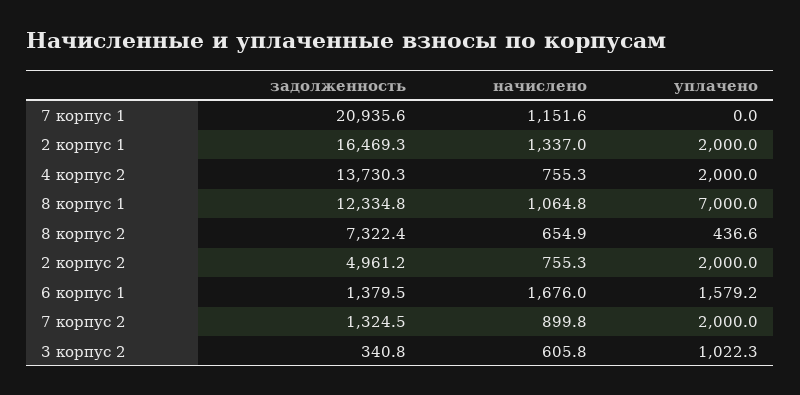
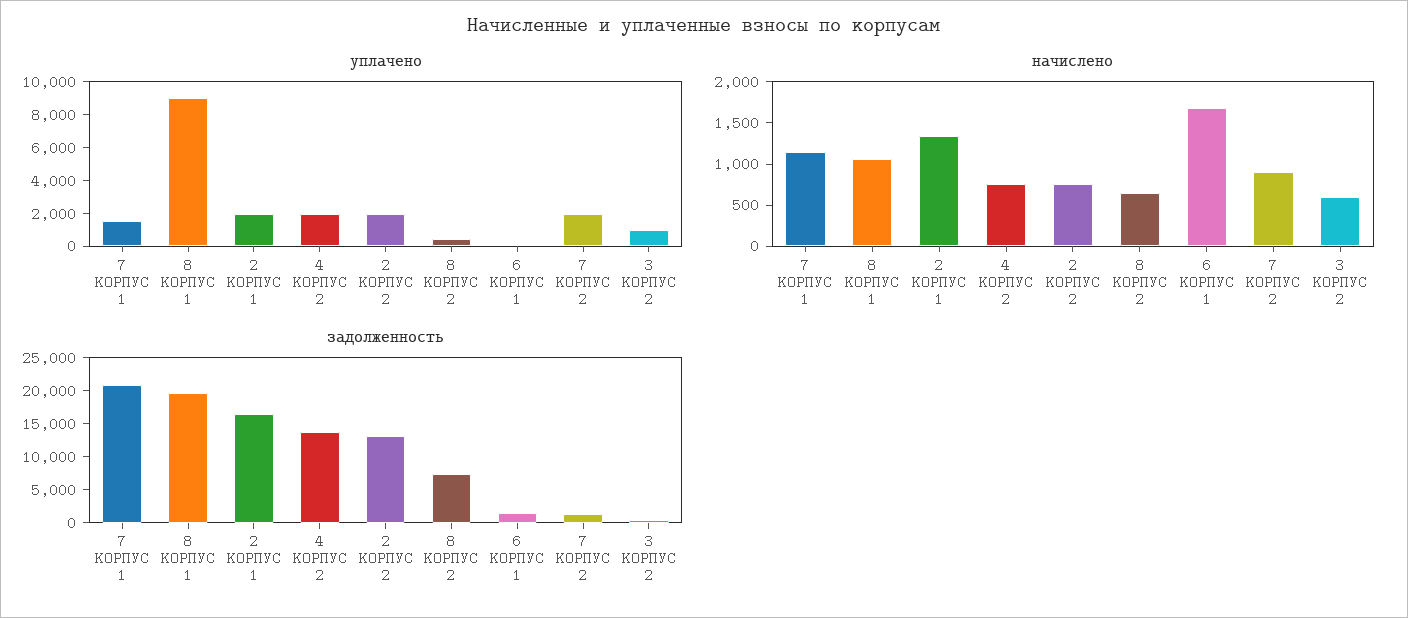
уплачено, 7 корпус 1: 0 -> 1500
задолженность, 8 корпус 1: 12334.8 -> 20000
уплачено, 8 корпус 1: 7000 -> 9000
задолженность, 2 корпус 2: 4961.2 -> 12500
уплачено, 6 корпус 1: 1579.2 -> 0

